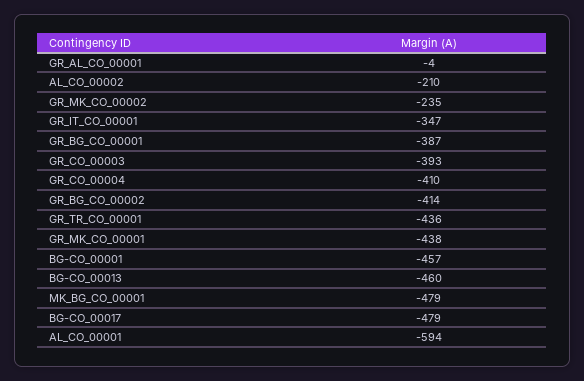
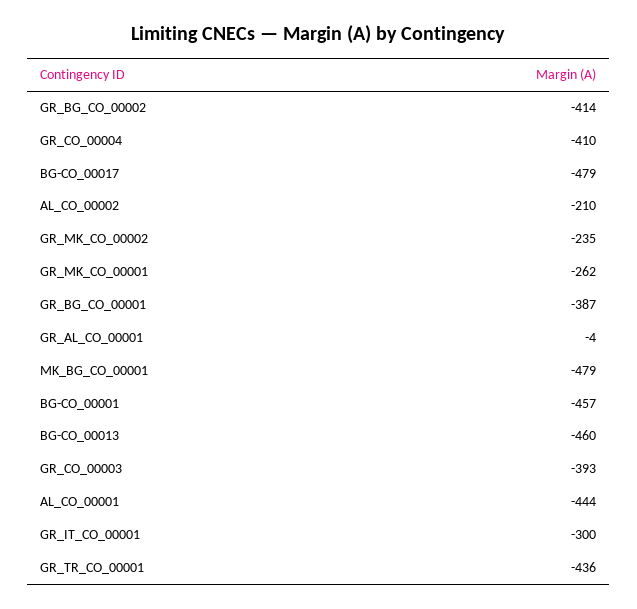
GR_IT_CO_00001: -347 -> -300
GR_MK_CO_00001: -438 -> -262
AL_CO_00001: -594 -> -444

